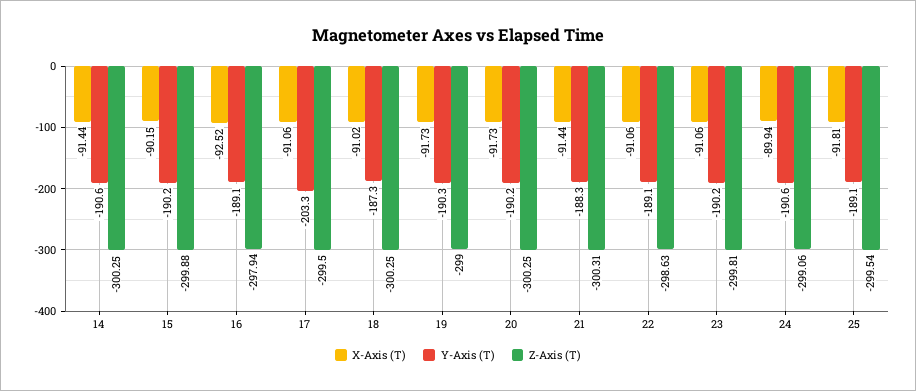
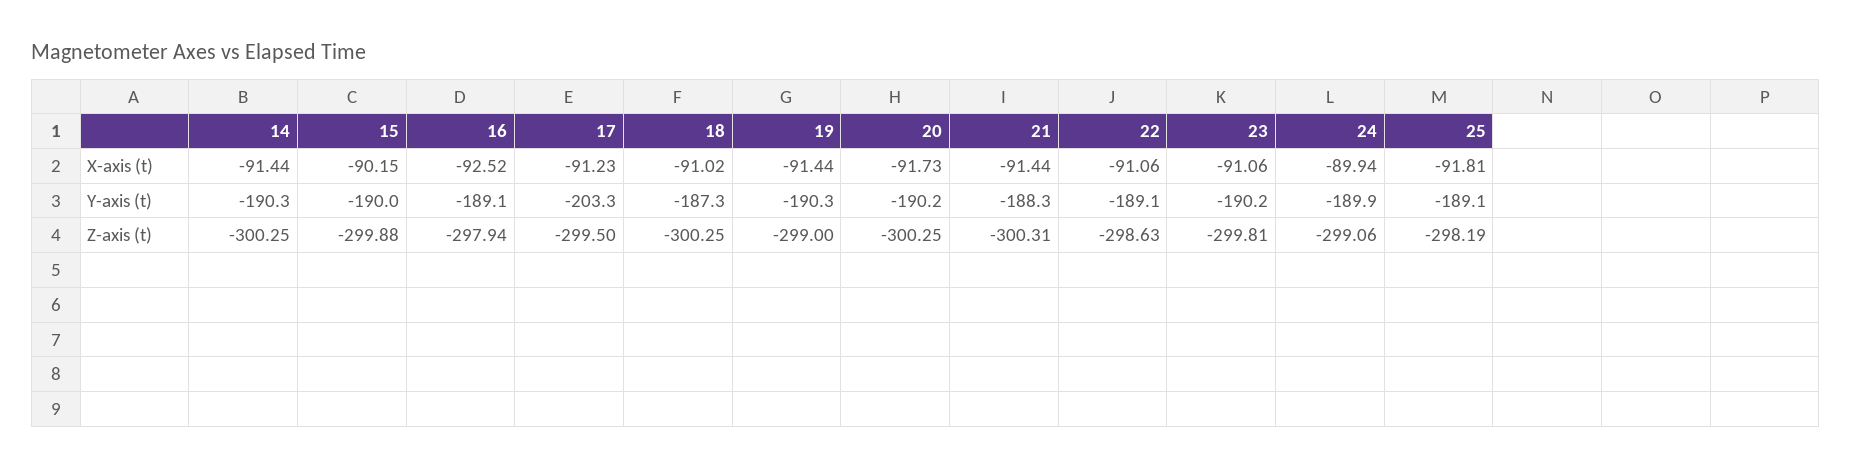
Y-Axis (T), 14: -190.6 -> -190.3
Y-Axis (T), 15: -190.2 -> -190
X-Axis (T), 17: -91.06 -> -91.23
X-Axis (T), 19: -91.73 -> -91.44
Y-Axis (T), 24: -190.6 -> -189.9
Z-Axis (T), 25: -299.54 -> -298.19

